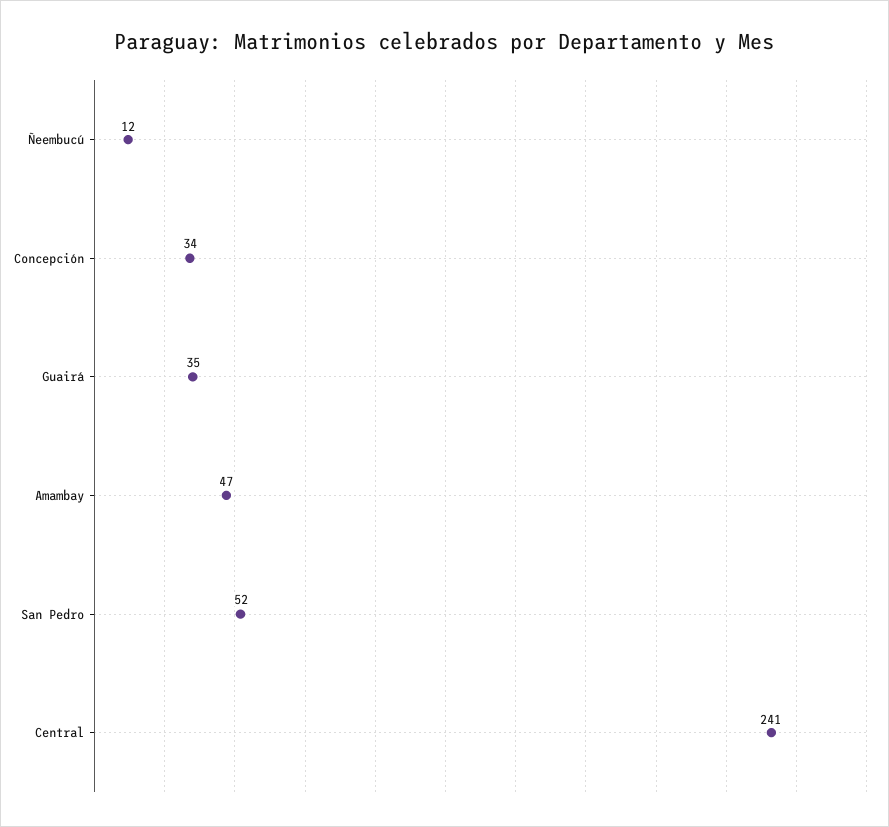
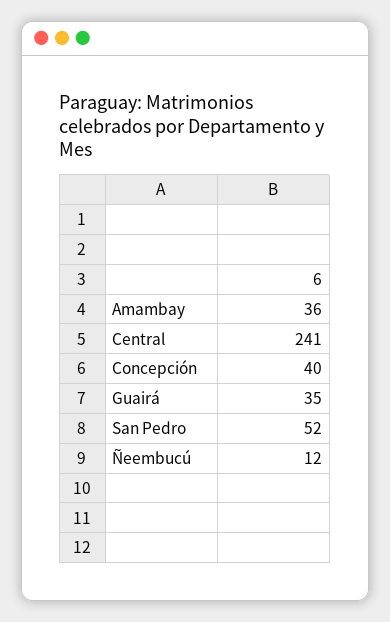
Concepción: 34 -> 40
Amambay: 47 -> 36

